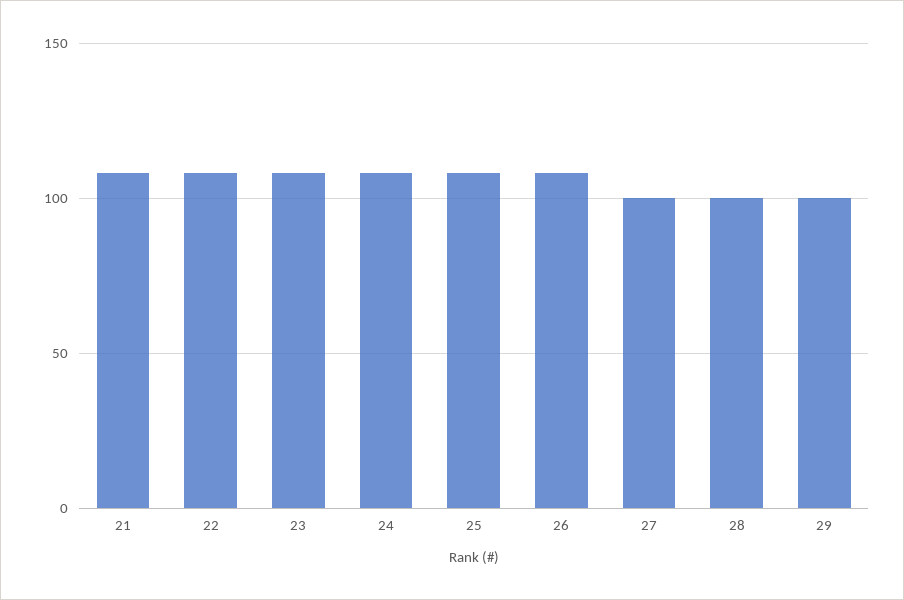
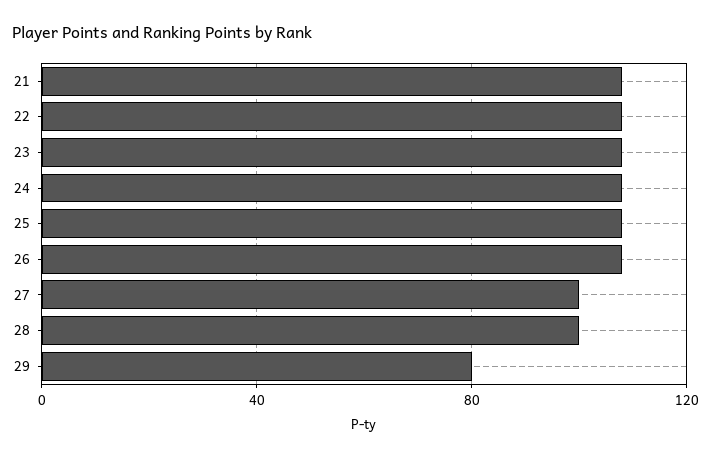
29: 100 -> 80

